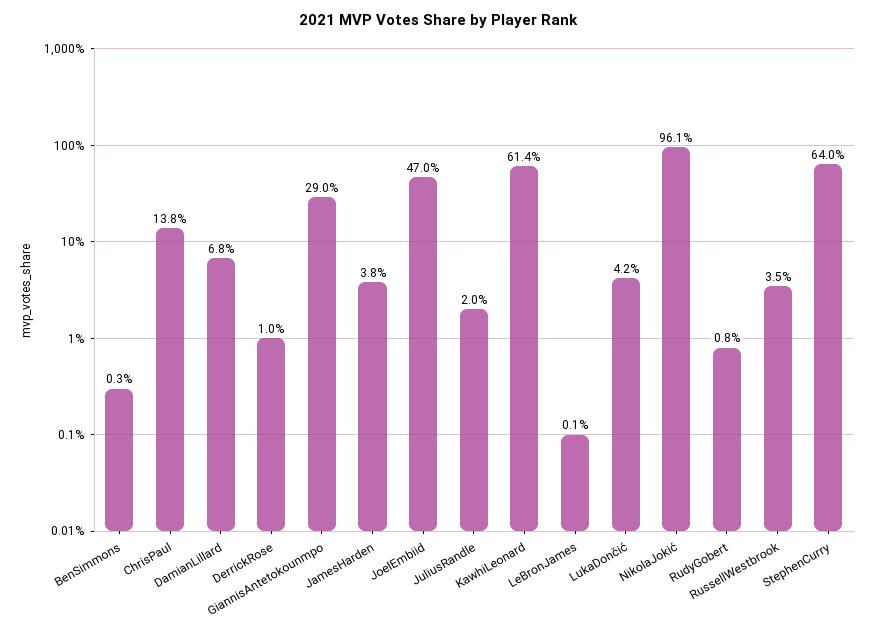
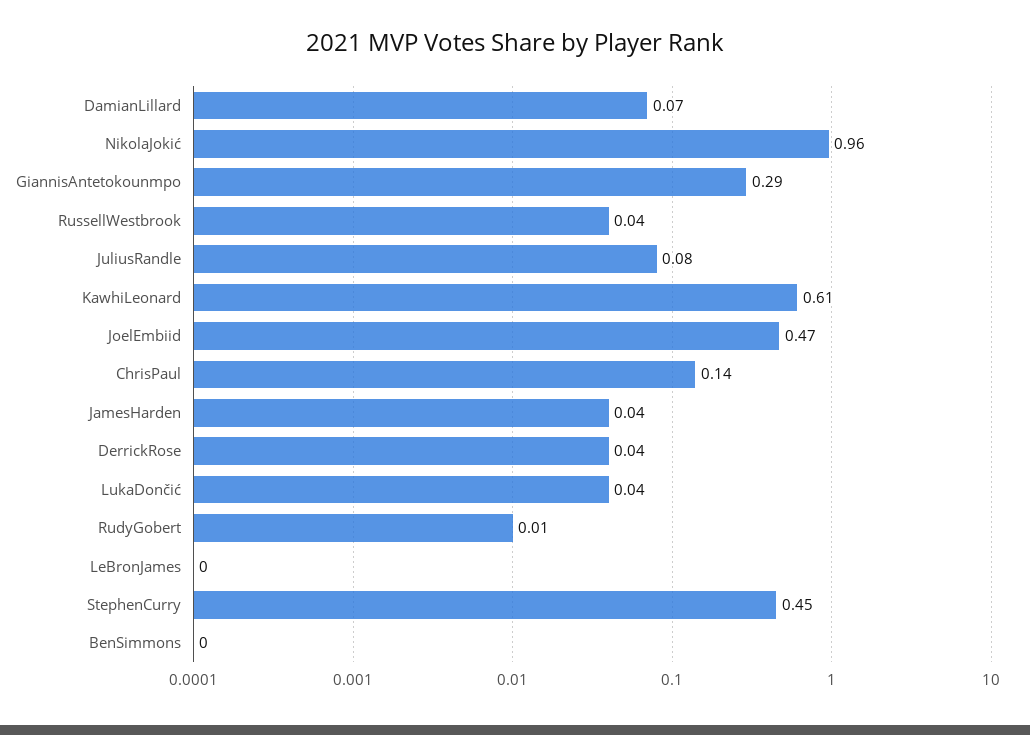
DerrickRose: 0.01 -> 0.04
JuliusRandle: 0.02 -> 0.08
StephenCurry: 0.64 -> 0.45

